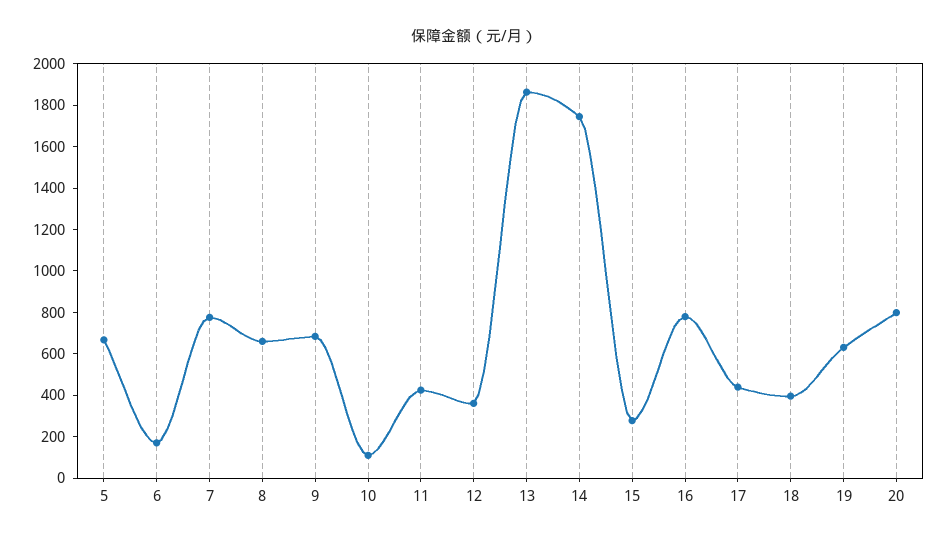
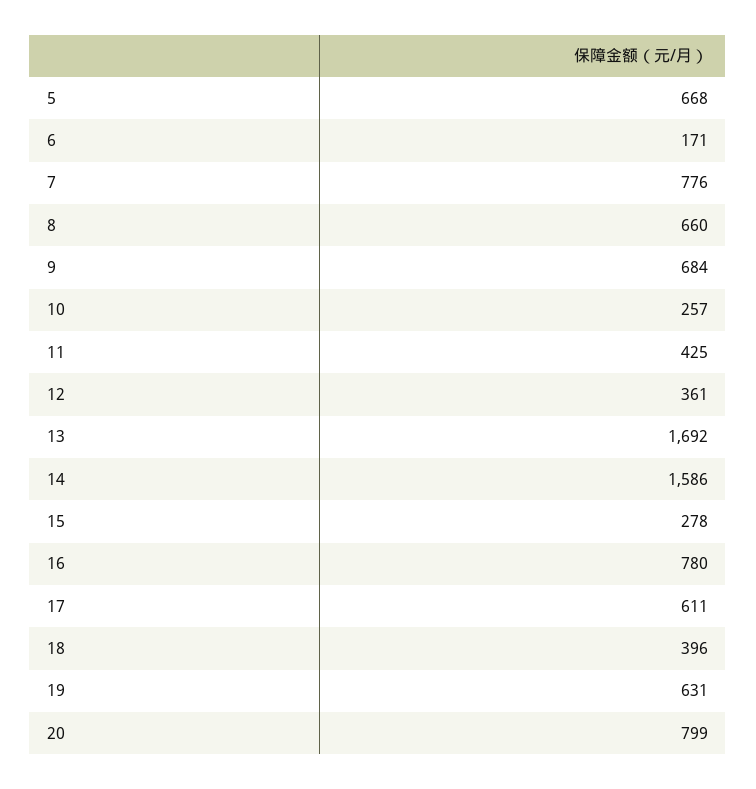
10: 100 -> 257
13: 1850 -> 1692
14: 1750 -> 1586
17: 450 -> 611

